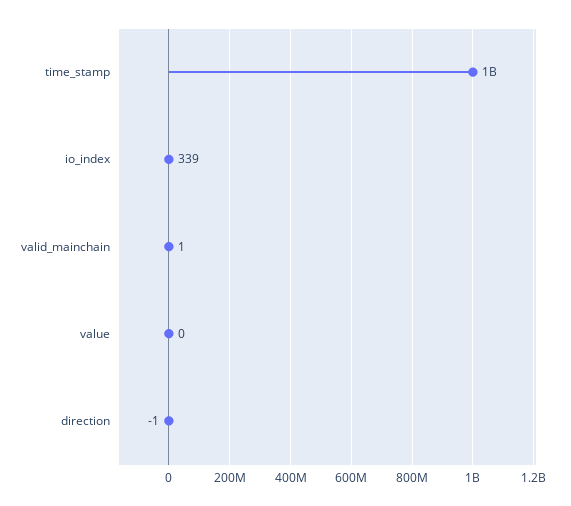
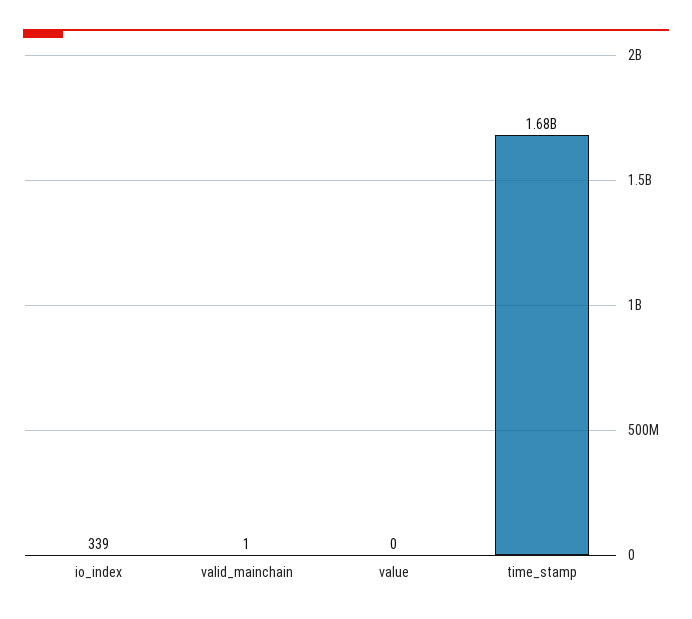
time_stamp: 1000000000 -> 1680000000
direction: -1 -> none

